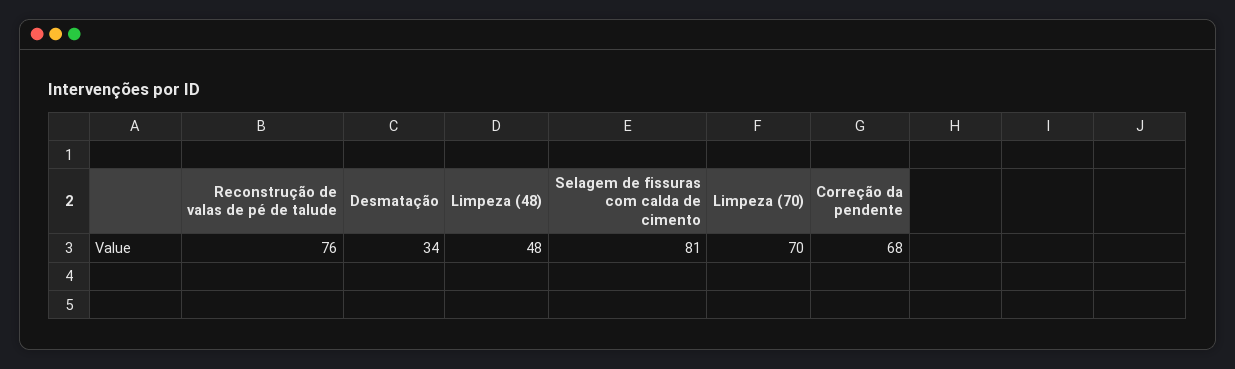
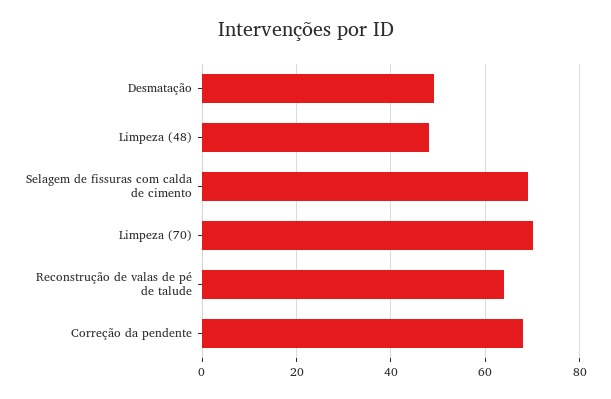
Reconstrução de valas de pé de talude: 76 -> 65
Desmatação: 34 -> 50
Selagem de fissuras com calda de cimento: 81 -> 70

